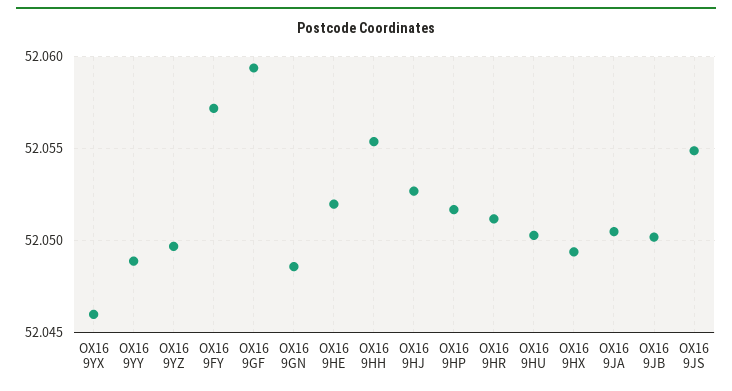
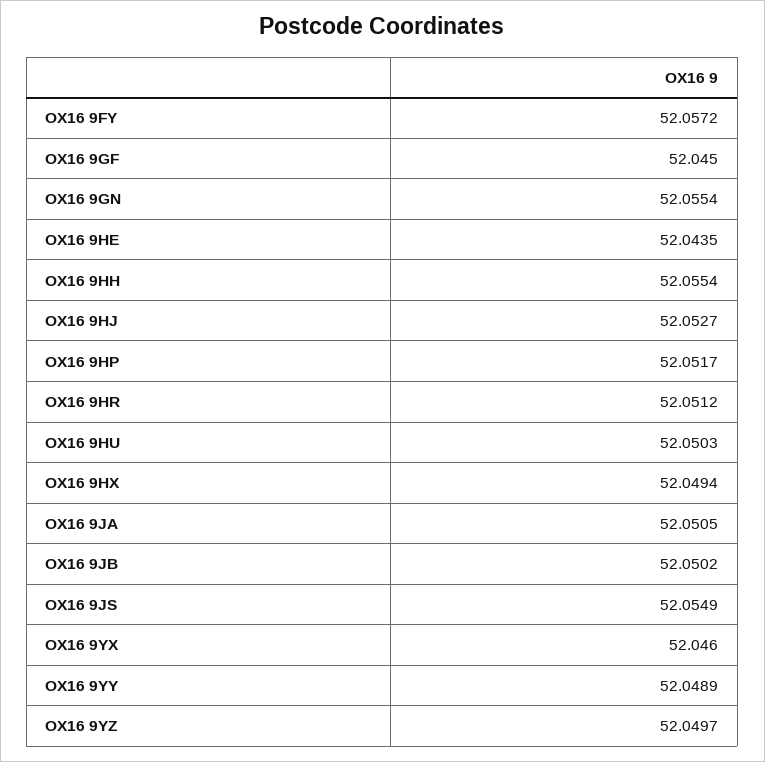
OX16 9GF: 52.0595 -> 52.045
OX16 9GN: 52.0485 -> 52.0554
OX16 9HE: 52.052 -> 52.0435

